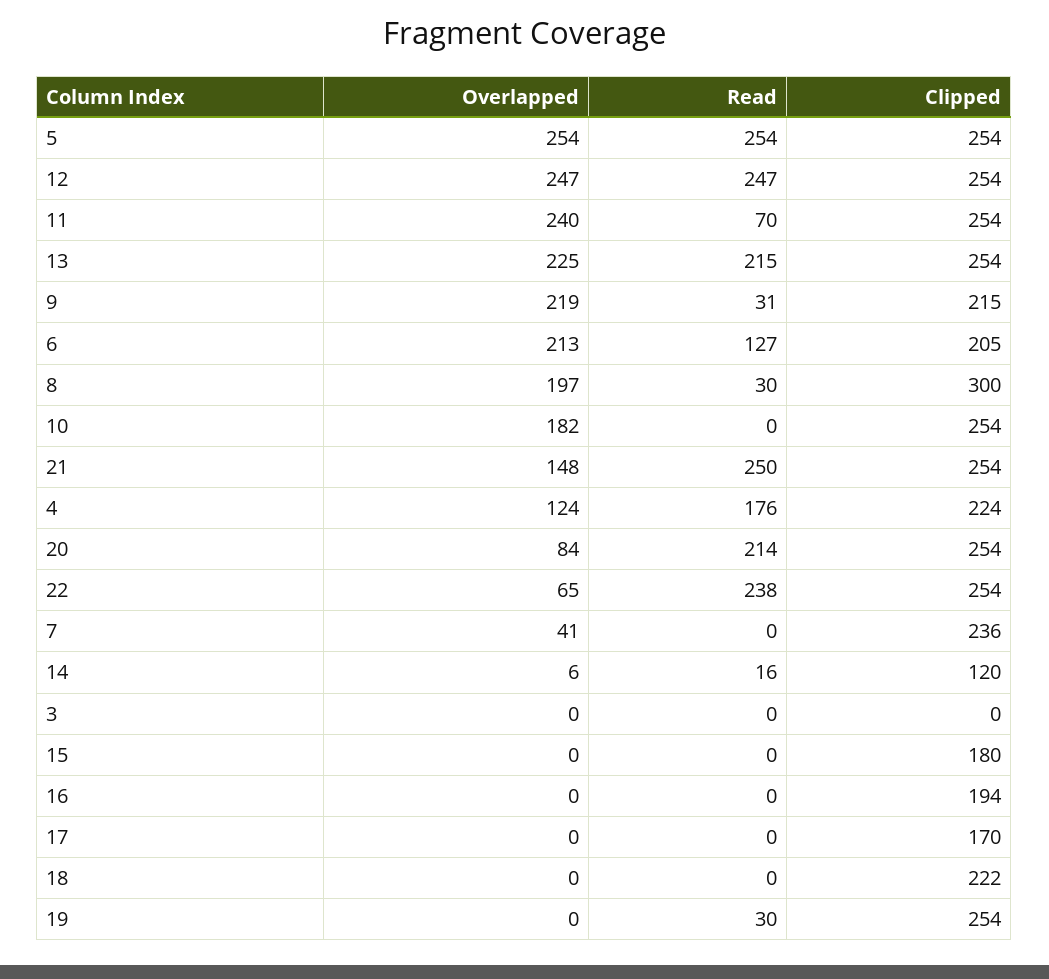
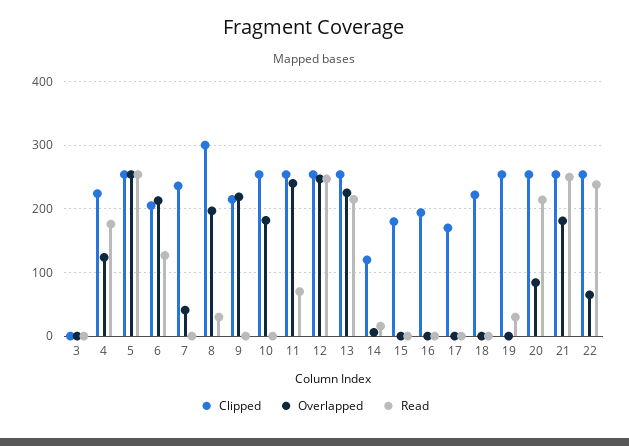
Read, 9: 31 -> 0
Overlapped, 21: 148 -> 180

